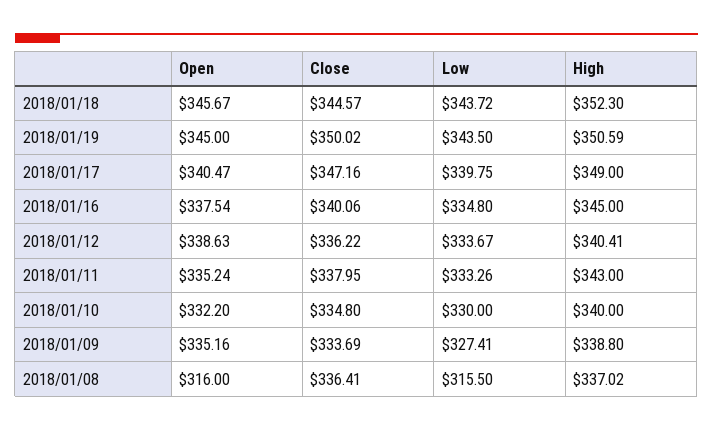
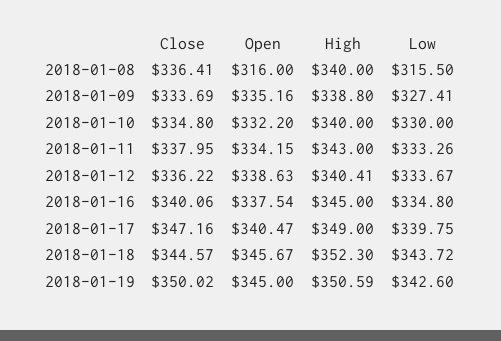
Low, 2018/01/19: 343.5 -> 342.6
Open, 2018/01/11: 335.24 -> 334.15
High, 2018/01/08: 337.02 -> 340

